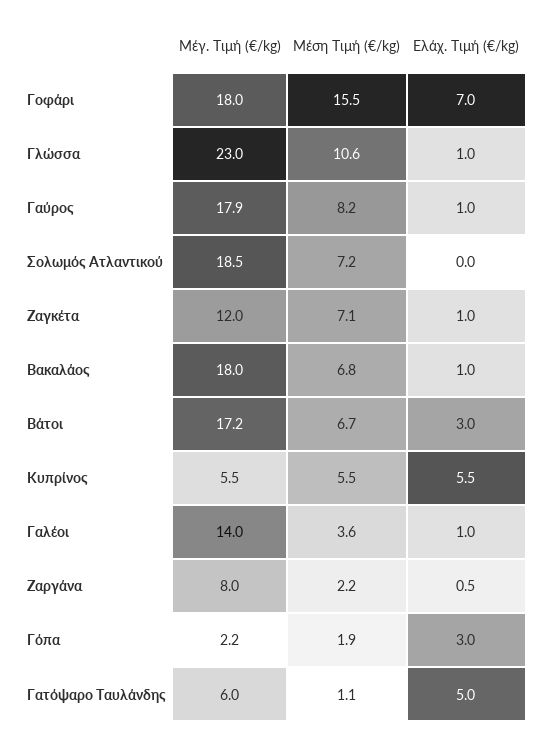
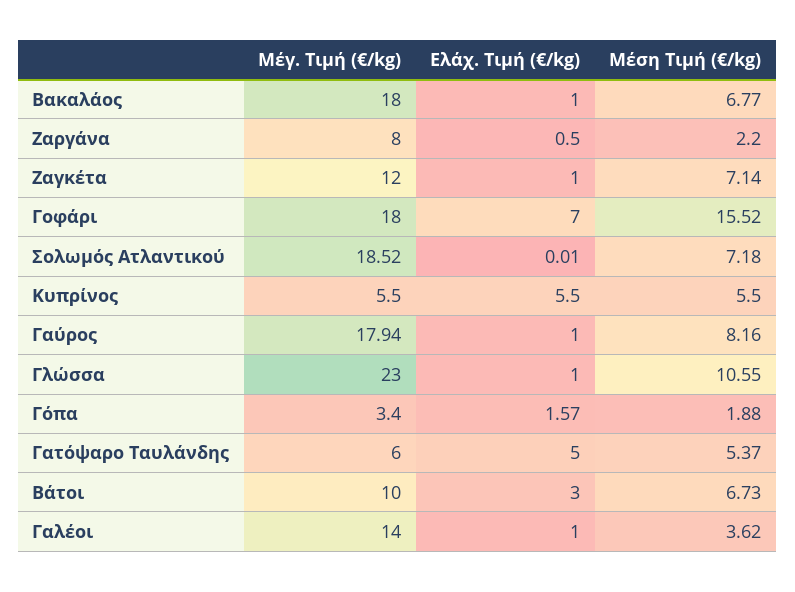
Μέγ. Τιμή (€/kg), Βάτοι: 17.2 -> 10
Μέγ. Τιμή (€/kg), Γόπα: 2.2 -> 3.4
Ελάχ. Τιμή (€/kg), Γόπα: 3 -> 1.57
Μέση Τιμή (€/kg), Γατόψαρο Ταυλάνδης: 1.1 -> 5.37

